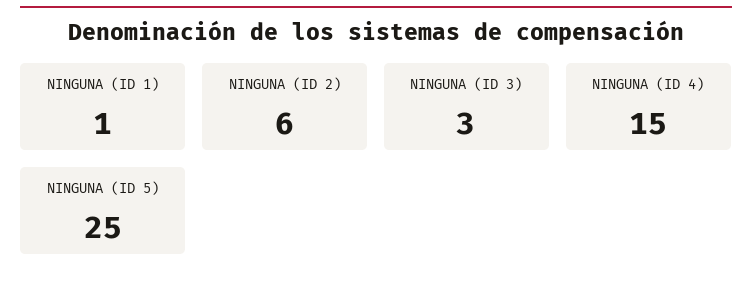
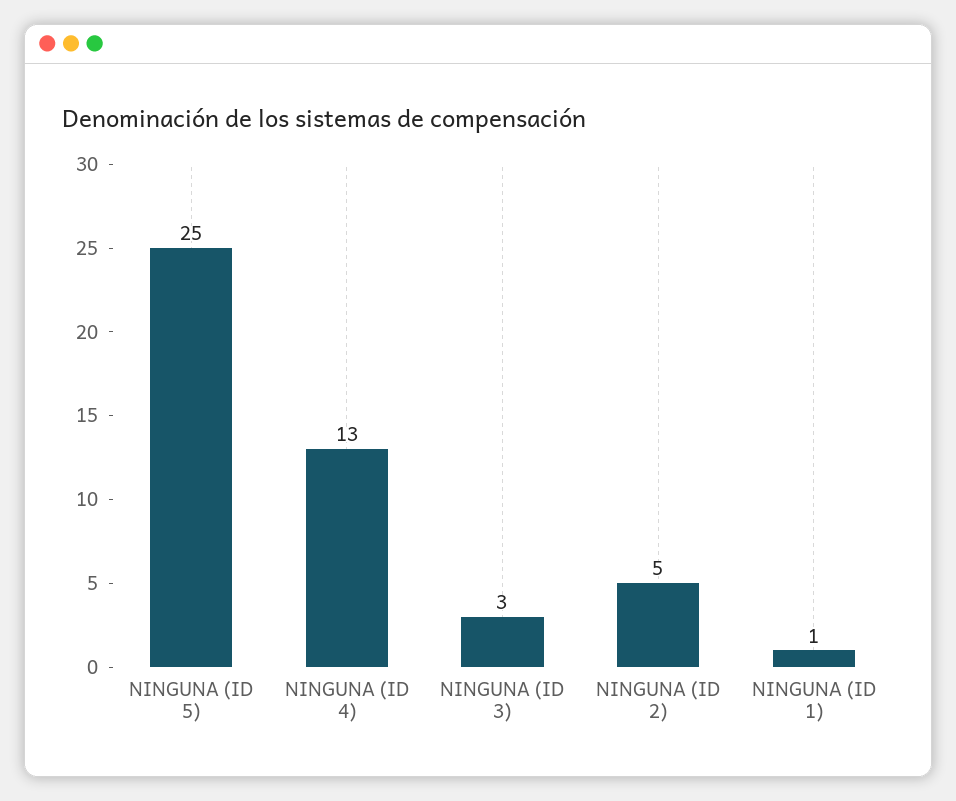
NINGUNA (ID 2): 6 -> 5
NINGUNA (ID 4): 15 -> 13

